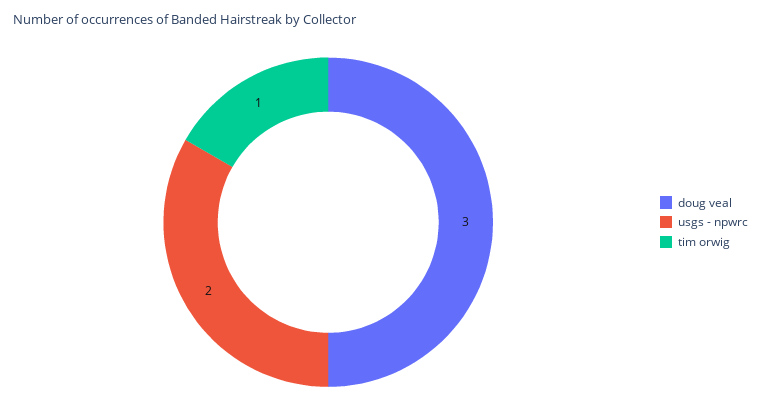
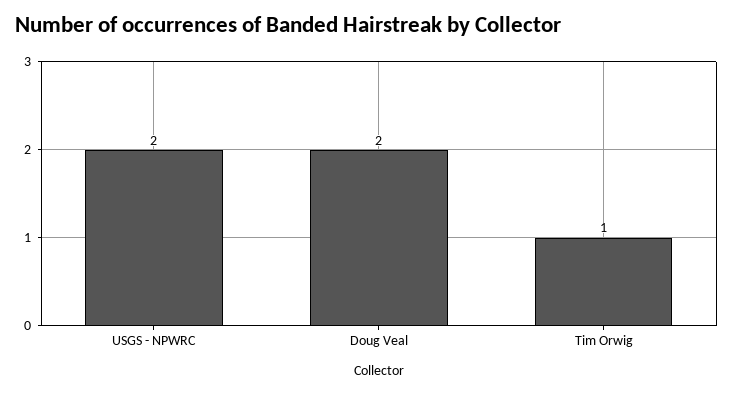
doug veal: 3 -> 2

